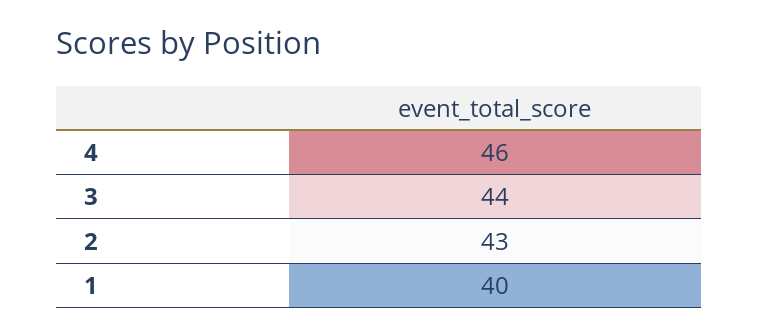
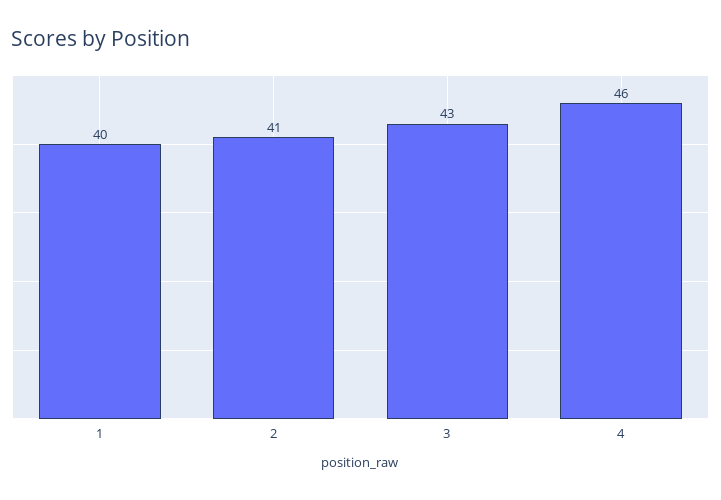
3: 44 -> 43
2: 43 -> 41

